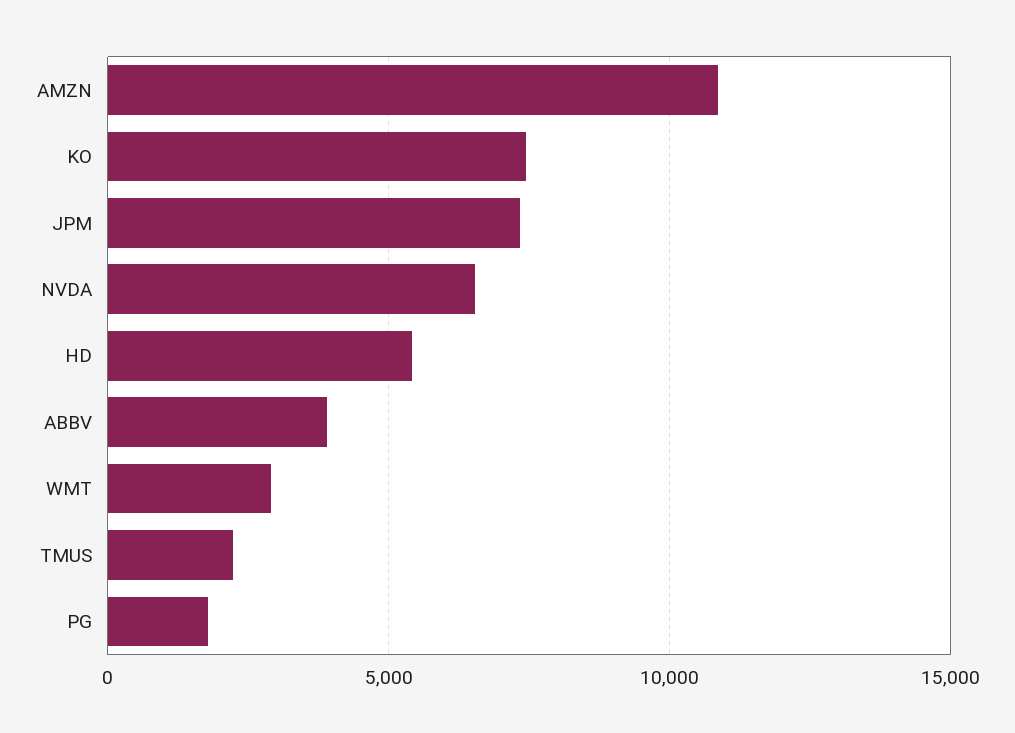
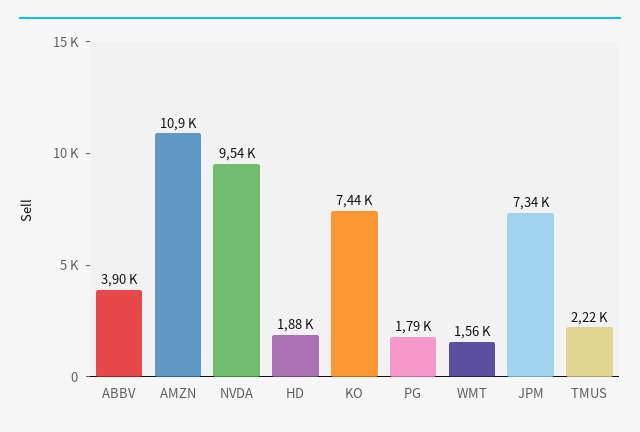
NVDA: 6500 -> 9540
HD: 5500 -> 1880
WMT: 3000 -> 1560

